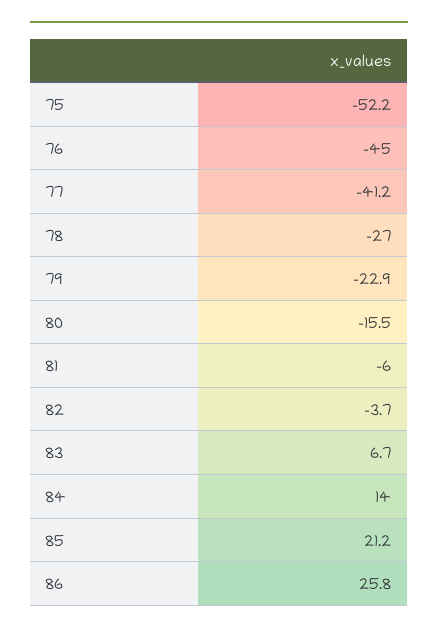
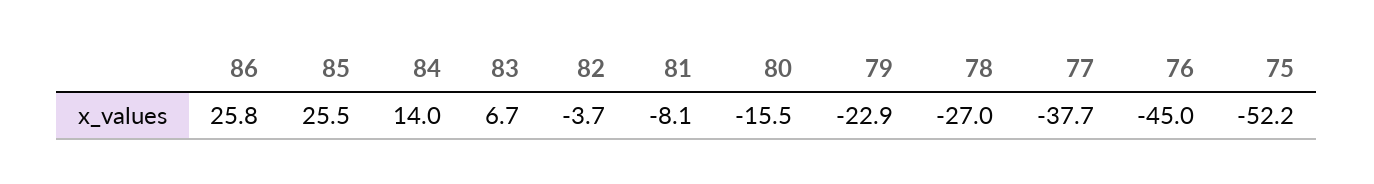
77: -41.2 -> -37.7
81: -6 -> -8.1
85: 21.2 -> 25.5

